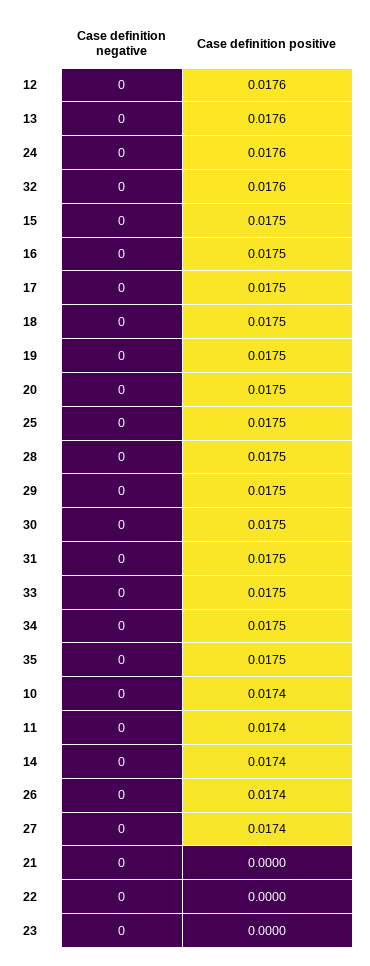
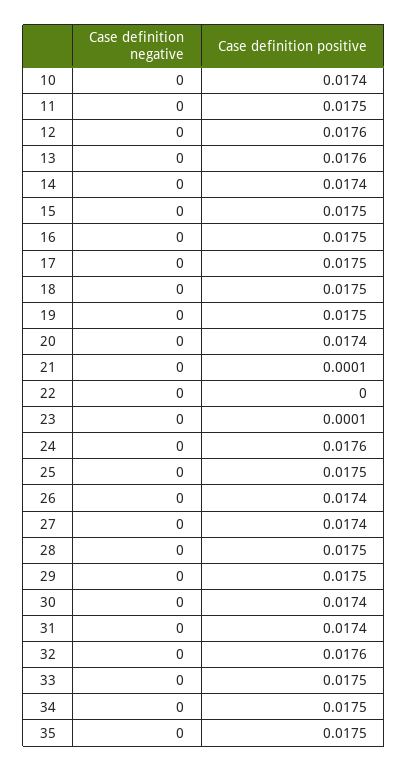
Case definition positive, 20: 0.0175 -> 0.0174
Case definition positive, 30: 0.0175 -> 0.0174
Case definition positive, 31: 0.0175 -> 0.0174
Case definition positive, 11: 0.0174 -> 0.0175
Case definition positive, 21: 0 -> 0.0001
Case definition positive, 23: 0 -> 0.0001

